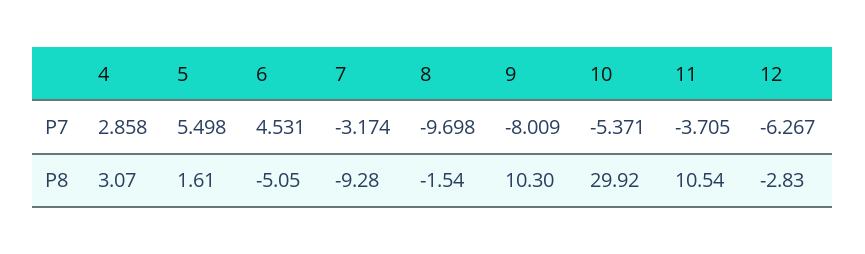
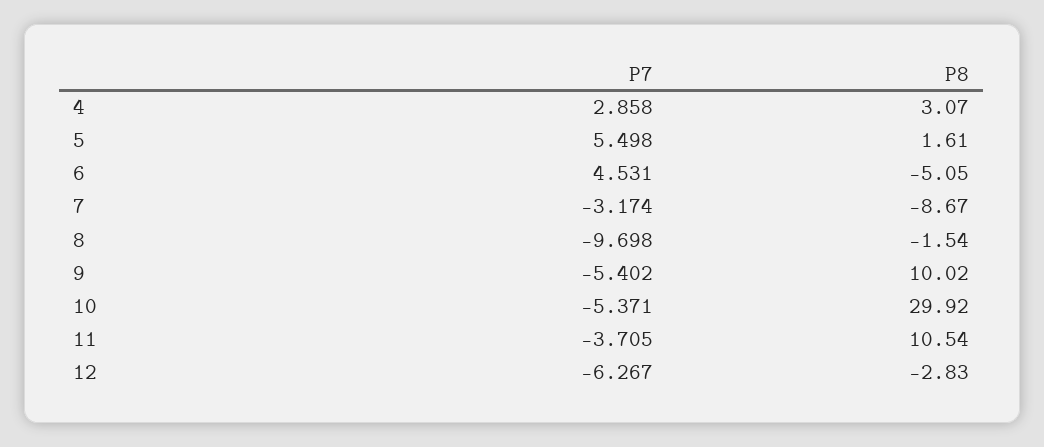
9, P7: -8.009 -> -5.402
7, P8: -9.28 -> -8.67
9, P8: 10.3 -> 10.02

